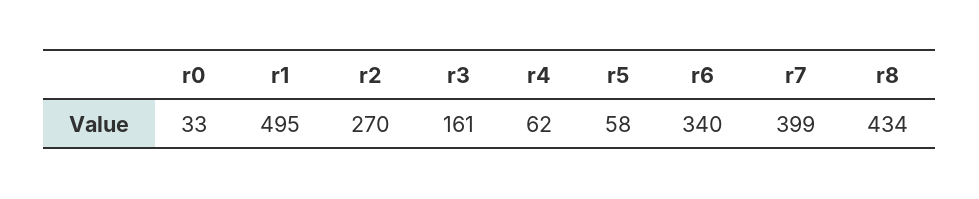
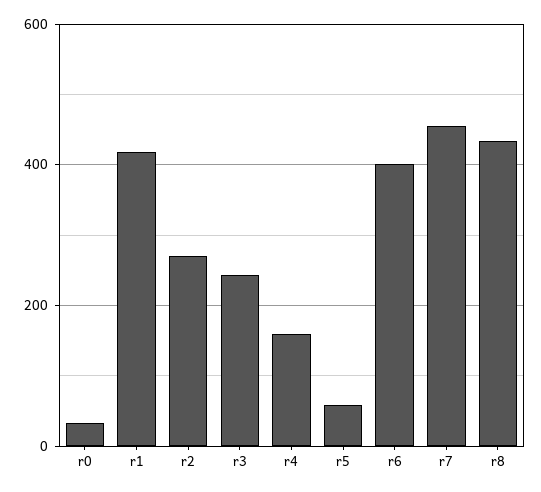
r1: 495 -> 420
r3: 161 -> 240
r4: 62 -> 160
r6: 340 -> 400
r7: 399 -> 460

